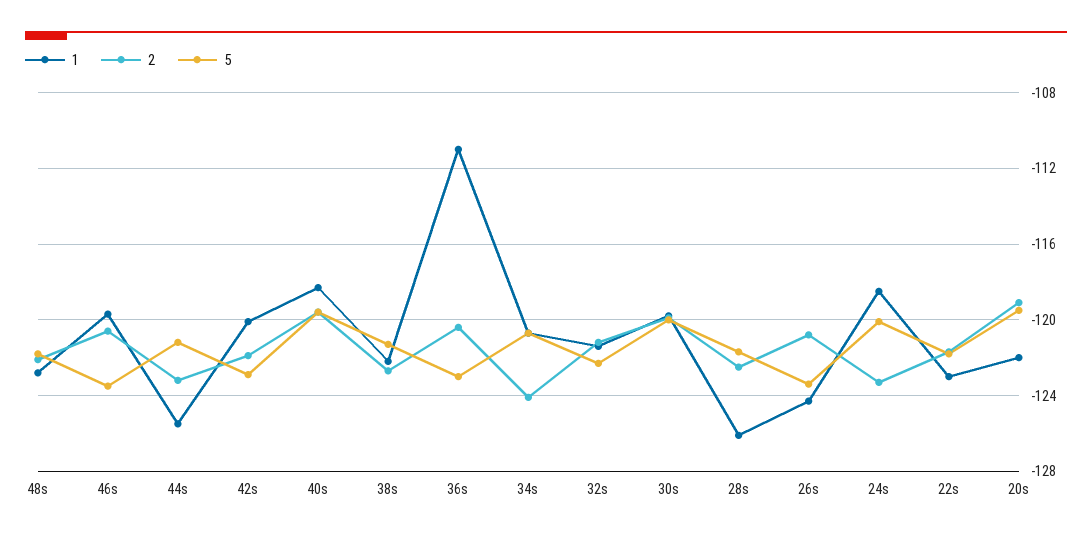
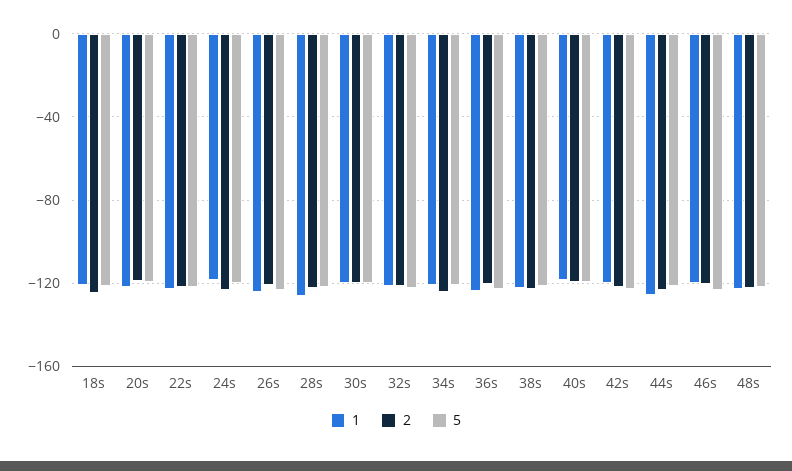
1, 36s: -111 -> -125
1, 18s: none -> -120
2, 18s: none -> -125
5, 18s: none -> -120

